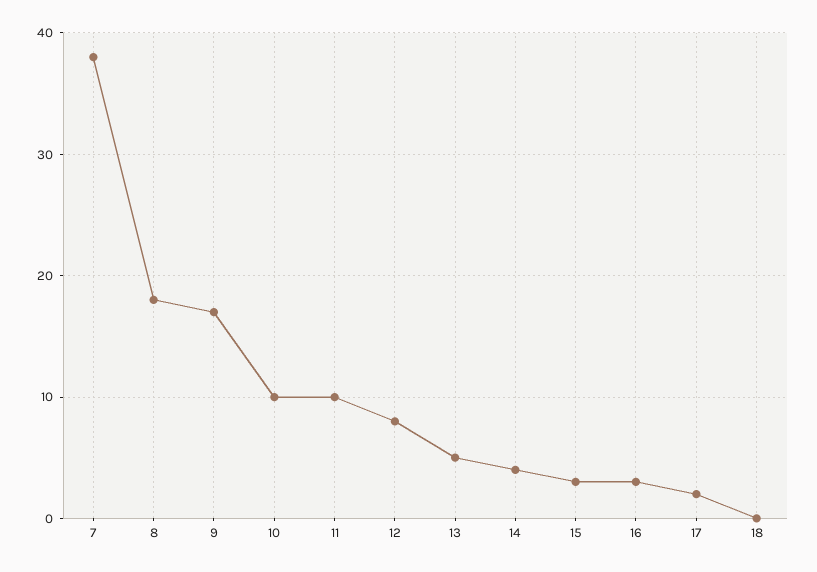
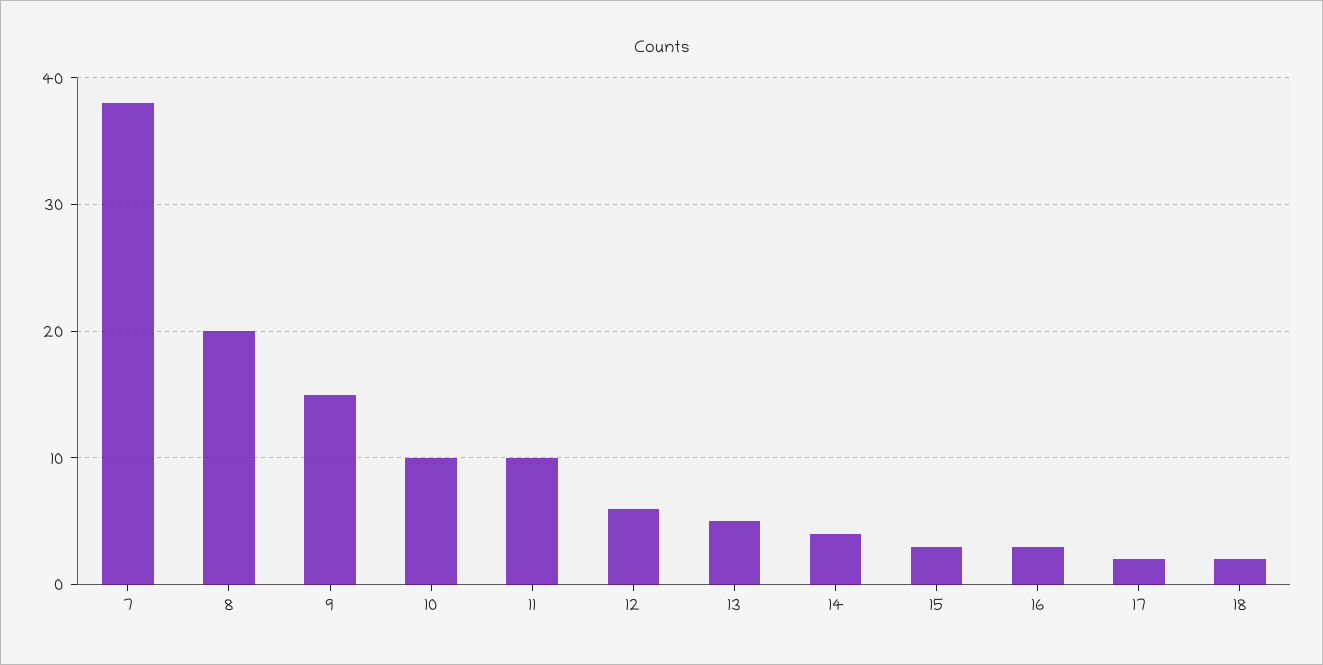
8: 18 -> 20
9: 17 -> 15
12: 8 -> 6
18: 0 -> 2

